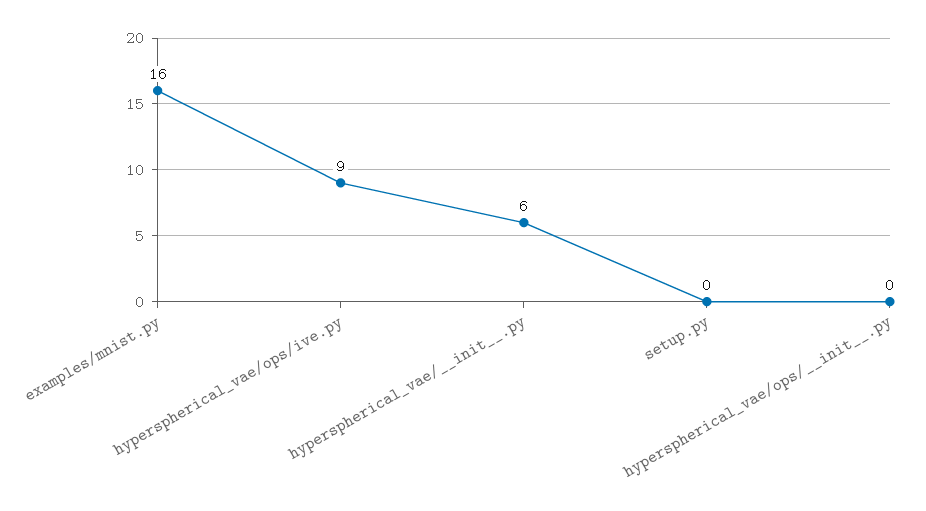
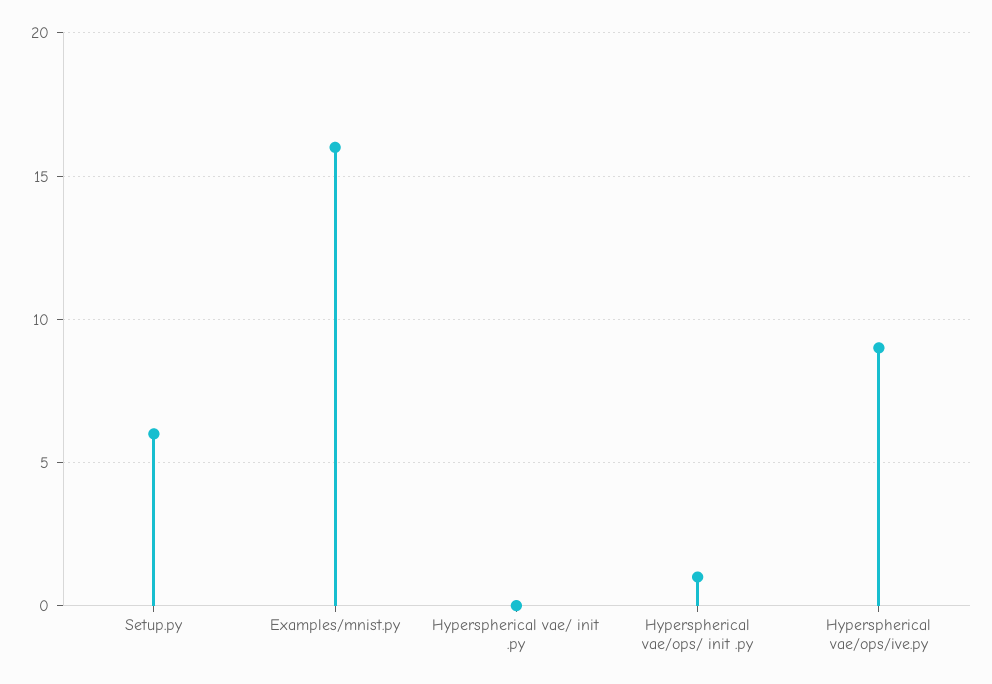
hyperspherical_vae/__init__.py: 6 -> 0
setup.py: 0 -> 6
hyperspherical_vae/ops/__init__.py: 0 -> 1

